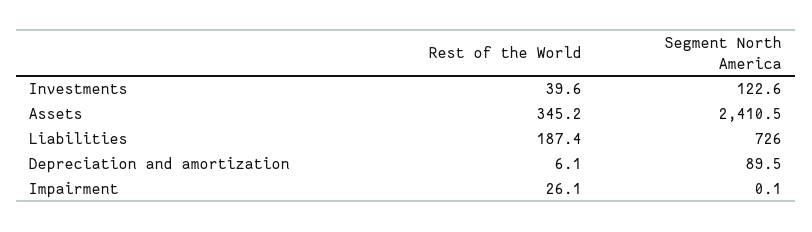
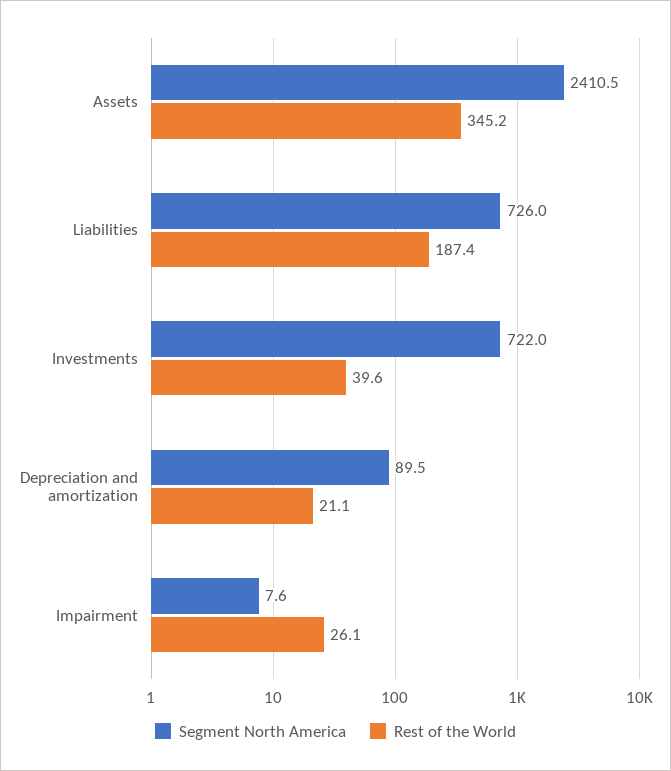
Segment North America, Investments: 122.6 -> 722
Rest of the World, Depreciation and amortization: 6.1 -> 21.1
Segment North America, Impairment: 0.1 -> 7.6

